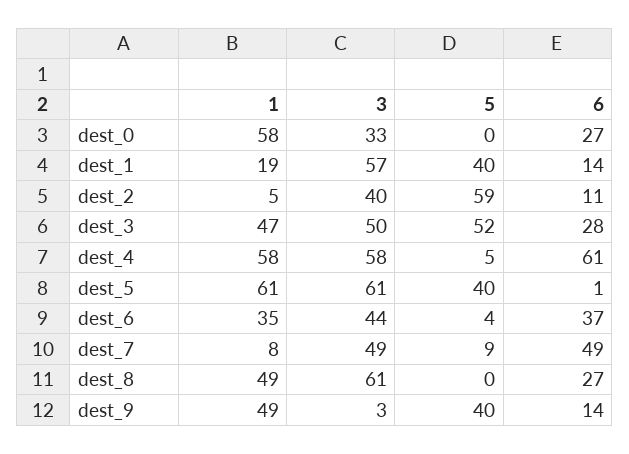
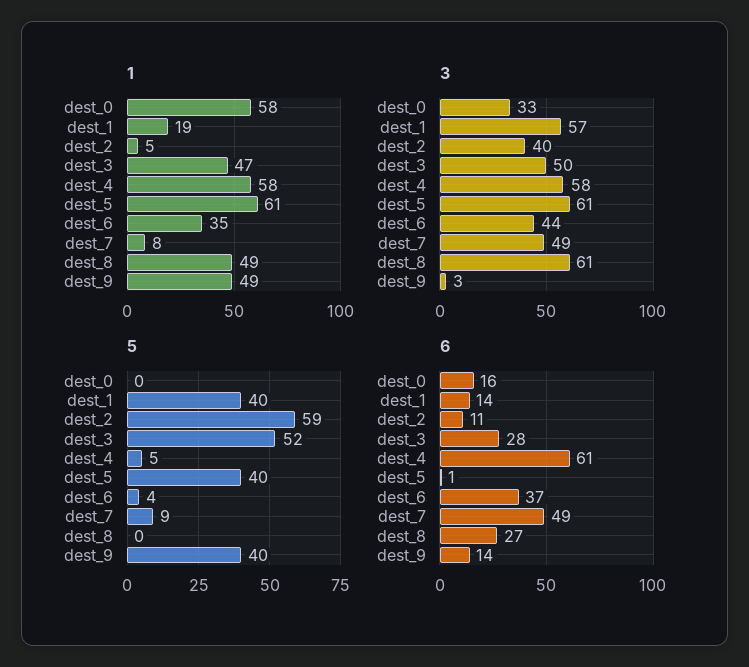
6, dest_0: 27 -> 16

